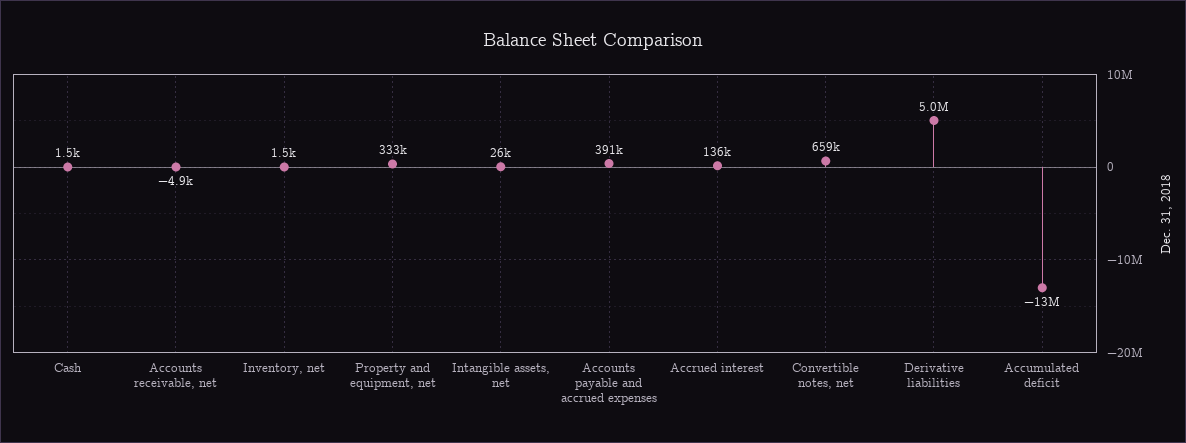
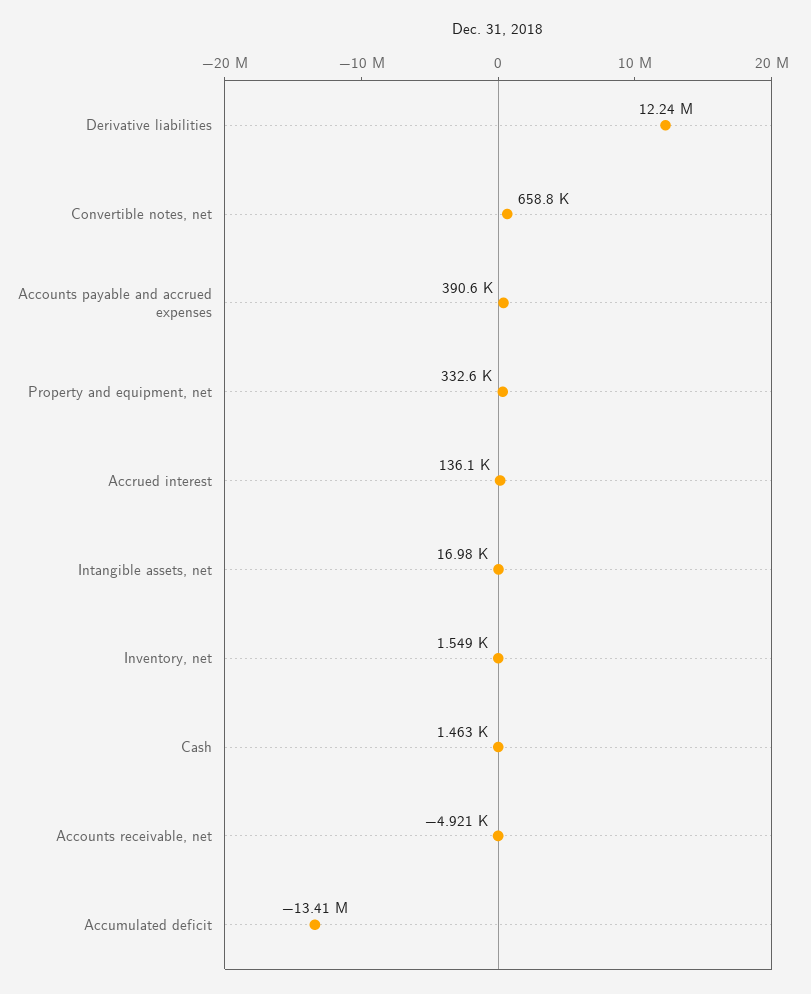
Intangible assets, net: 26000 -> 16980
Derivative liabilities: 5000000 -> 12240000

